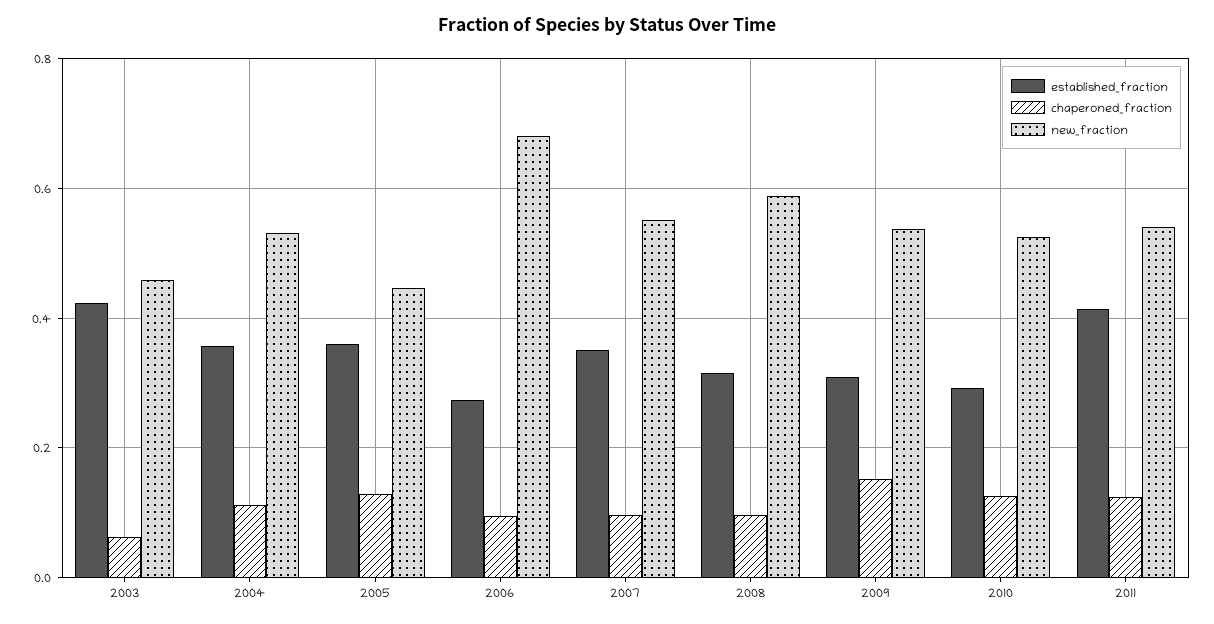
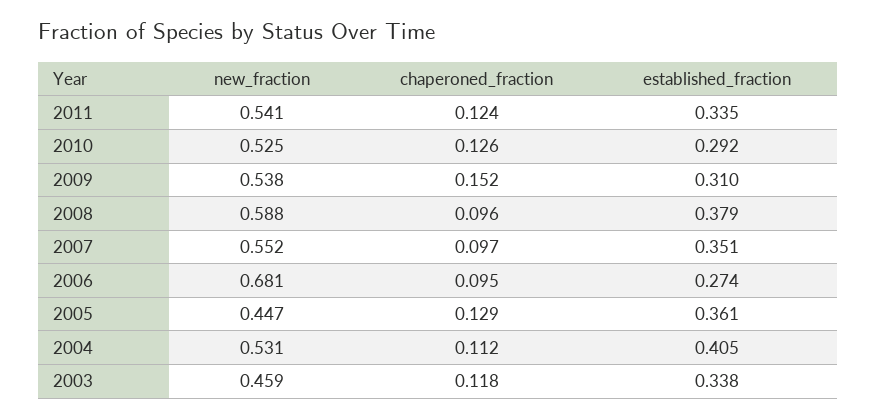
established_fraction, 2003: 0.42 -> 0.338
chaperoned_fraction, 2003: 0.06 -> 0.118
established_fraction, 2004: 0.36 -> 0.405
established_fraction, 2008: 0.32 -> 0.379
established_fraction, 2011: 0.42 -> 0.335

